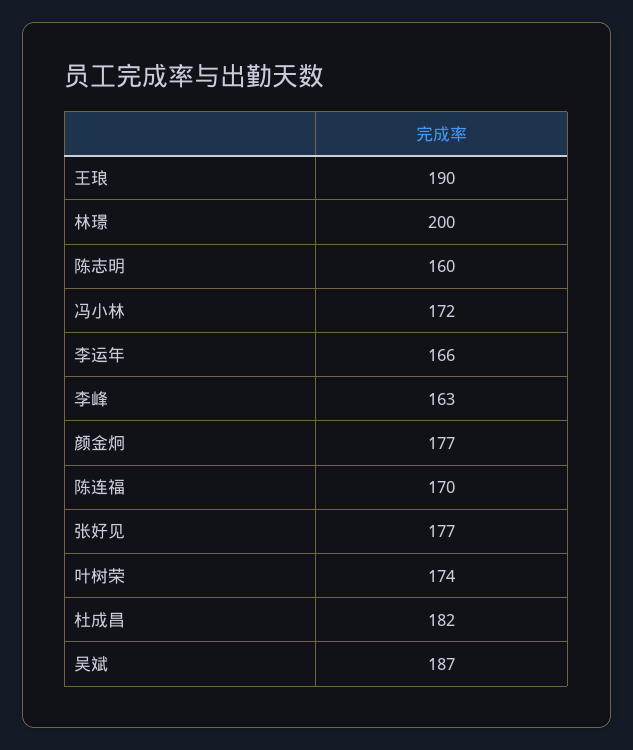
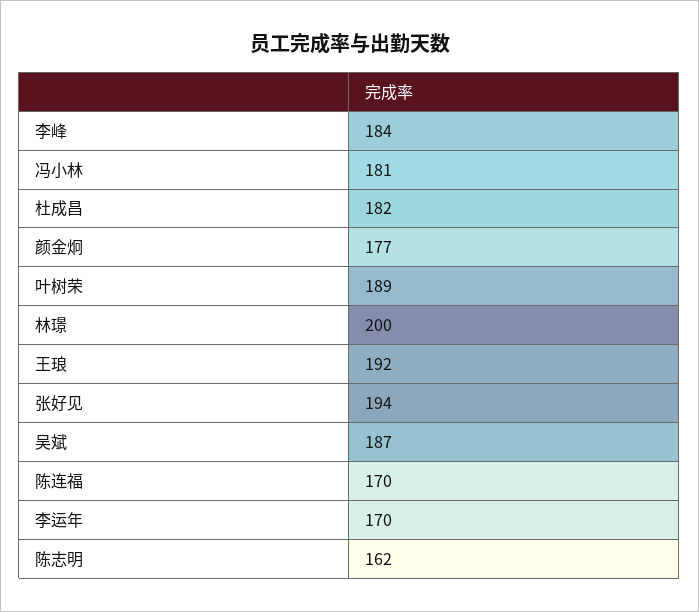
王琅: 190 -> 192
陈志明: 160 -> 162
冯小林: 172 -> 181
李运年: 166 -> 170
李峰: 163 -> 184
张好见: 177 -> 194
叶树荣: 174 -> 189

